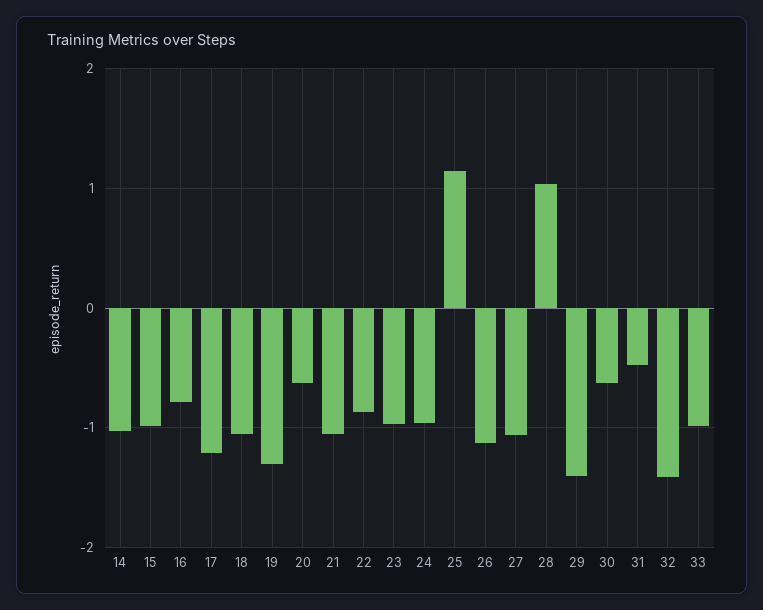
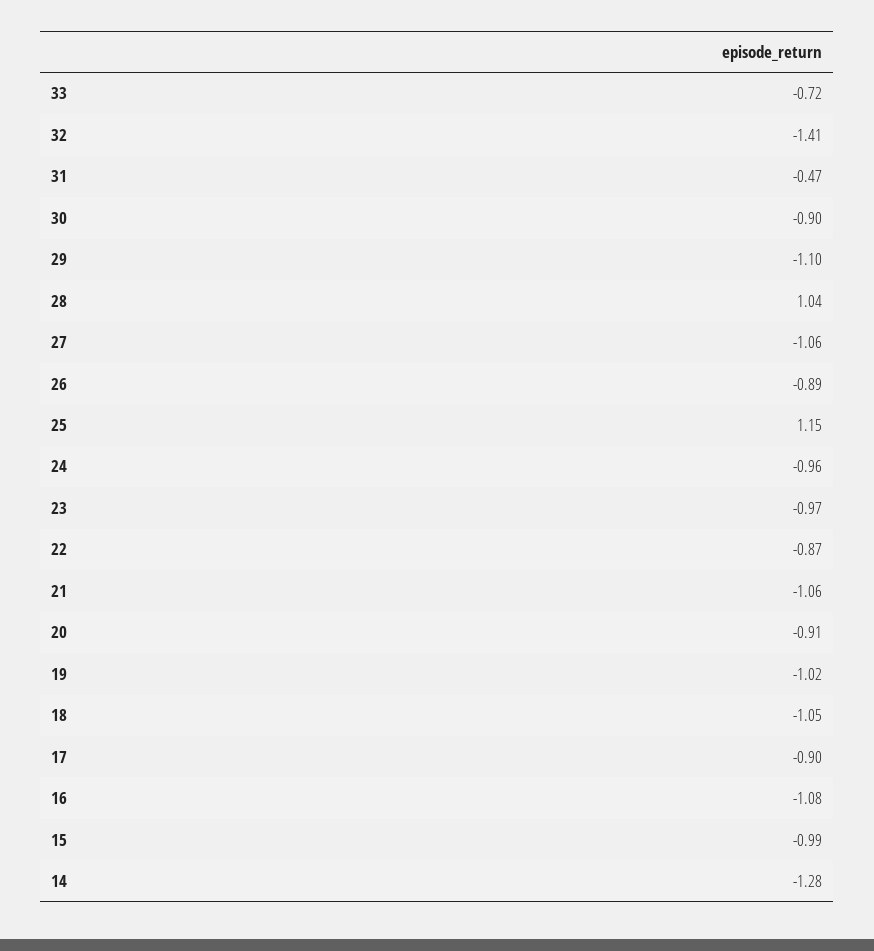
14: -1 -> -1.28
16: -0.8 -> -1.08
17: -1.2 -> -0.9
19: -1.3 -> -1.02
20: -0.6 -> -0.91
26: -1.1 -> -0.89
29: -1.4 -> -1.1
30: -0.6 -> -0.9
33: -1 -> -0.72

